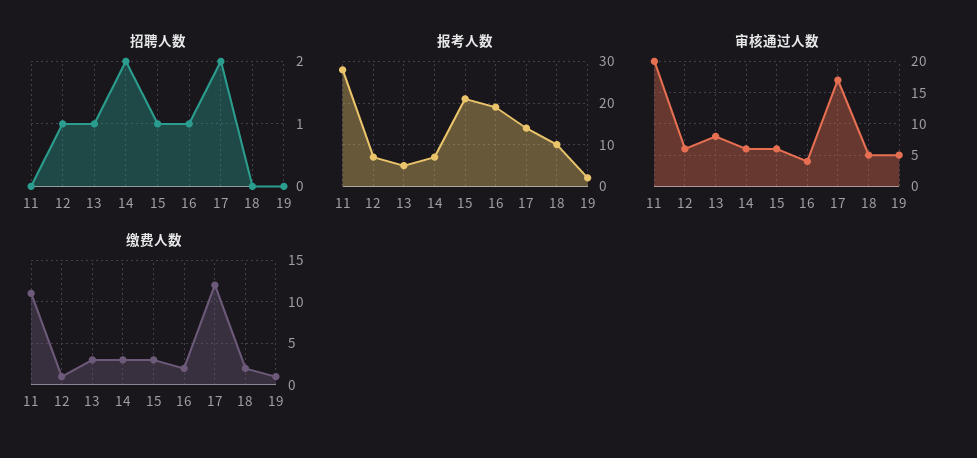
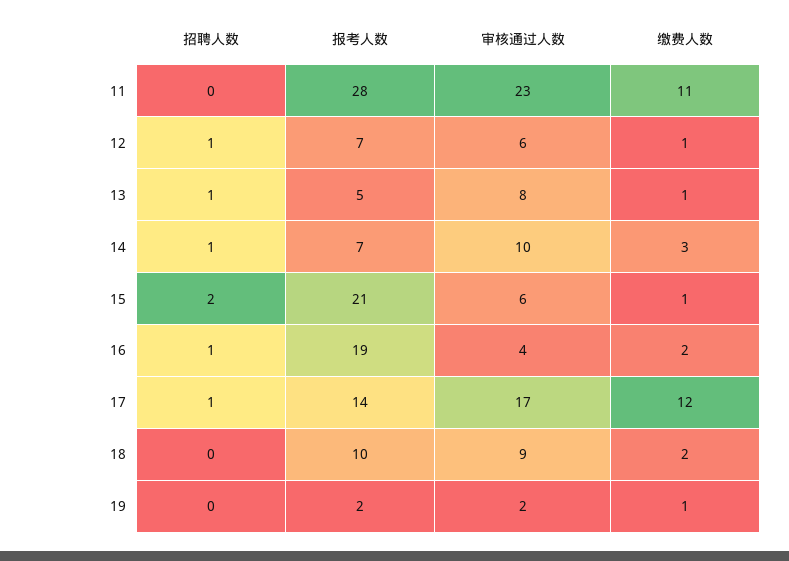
招聘人数, 14: 2 -> 1
招聘人数, 15: 1 -> 2
招聘人数, 17: 2 -> 1
审核通过人数, 11: 20 -> 23
审核通过人数, 14: 6 -> 10
审核通过人数, 18: 5 -> 9
审核通过人数, 19: 5 -> 2
缴费人数, 13: 3 -> 1
缴费人数, 15: 3 -> 1

